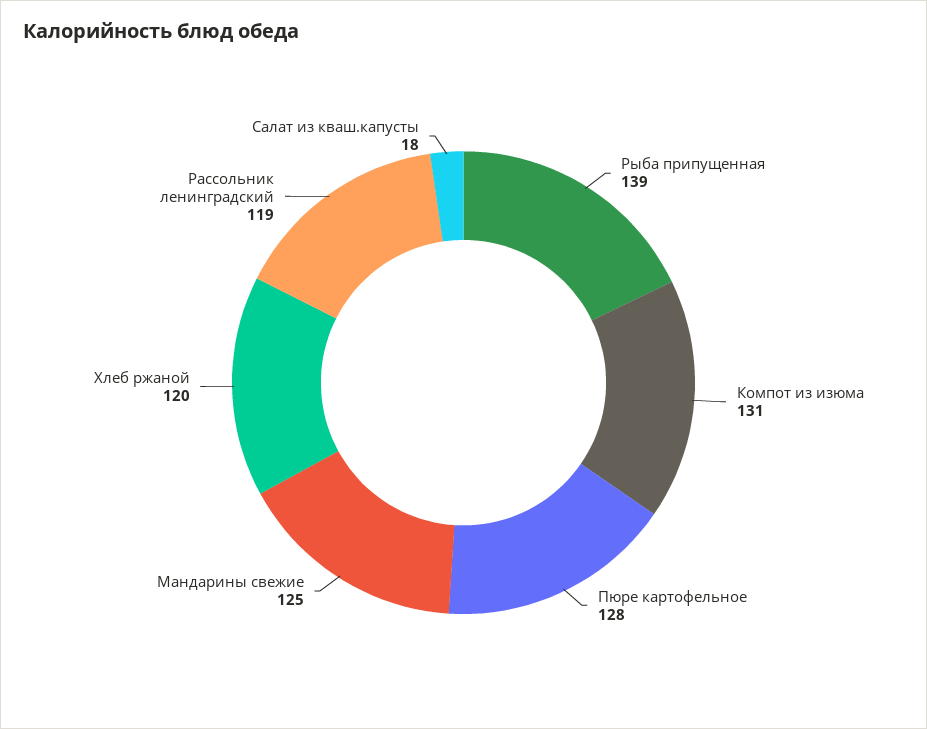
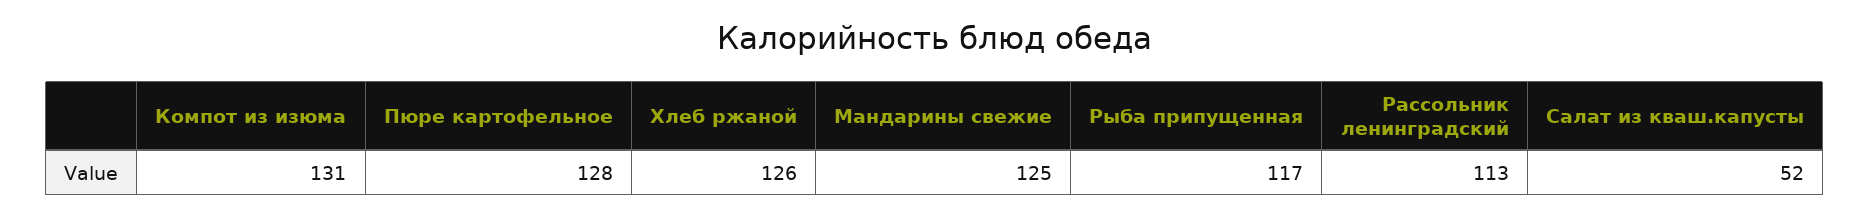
Рыба припущенная: 139 -> 117
Хлеб ржаной: 120 -> 126
Рассольник ленинградский: 119 -> 113
Салат из кваш.капусты: 18 -> 52

